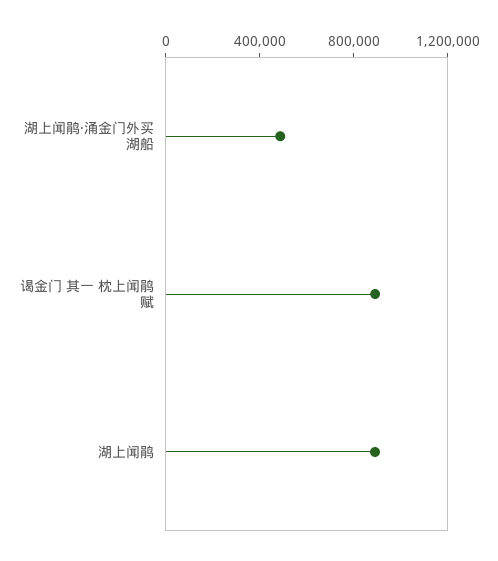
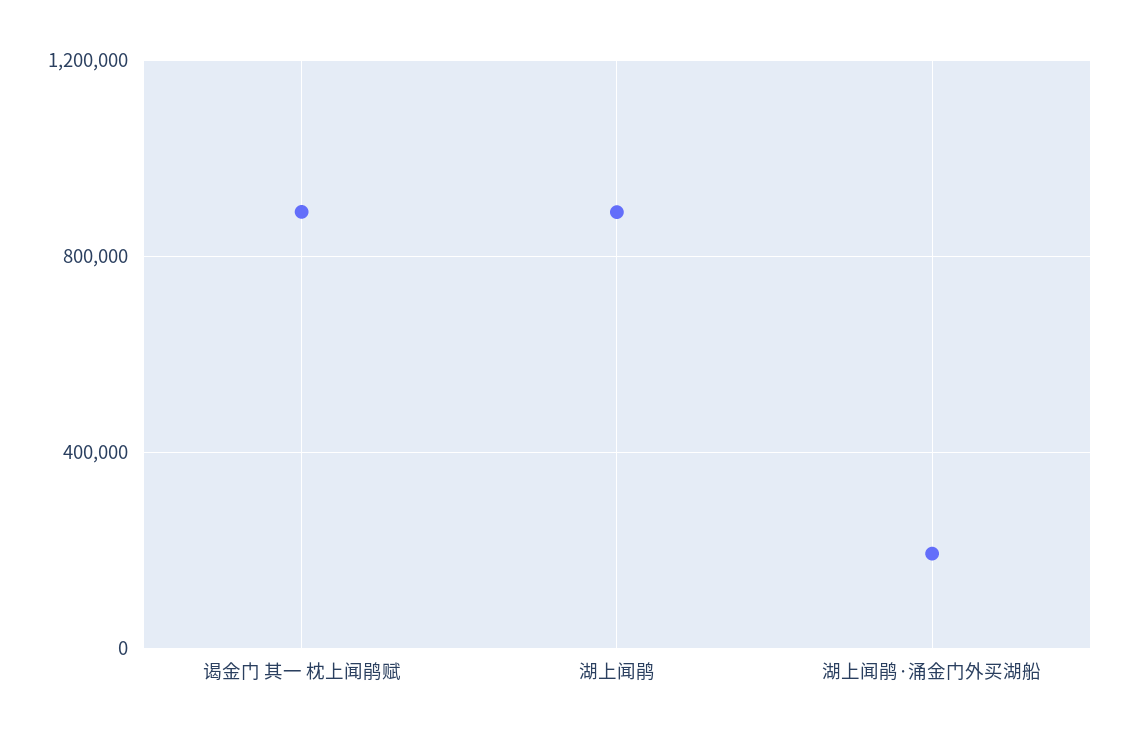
湖上闻鹃·涌金门外买湖船: 500000 -> 200000

